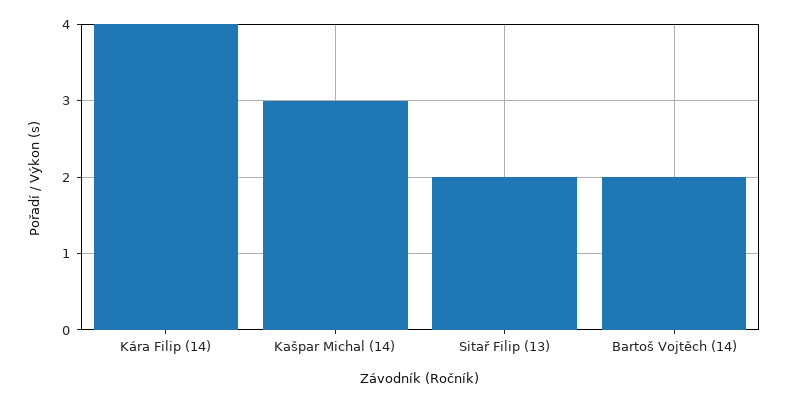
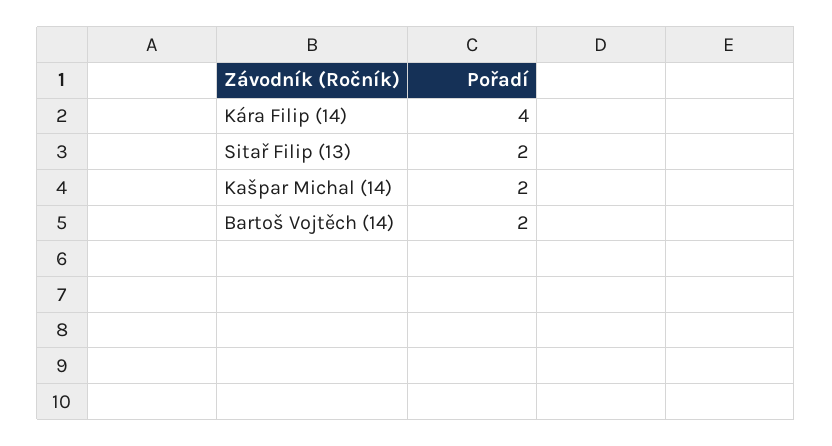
Kašpar Michal (14): 3 -> 2

